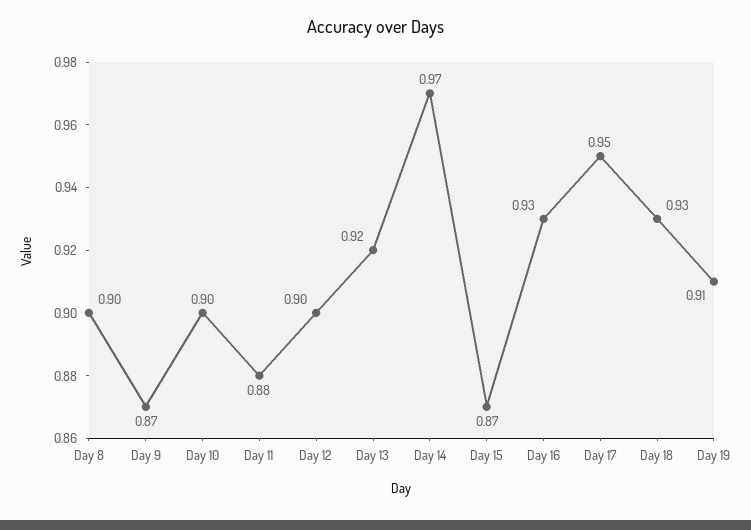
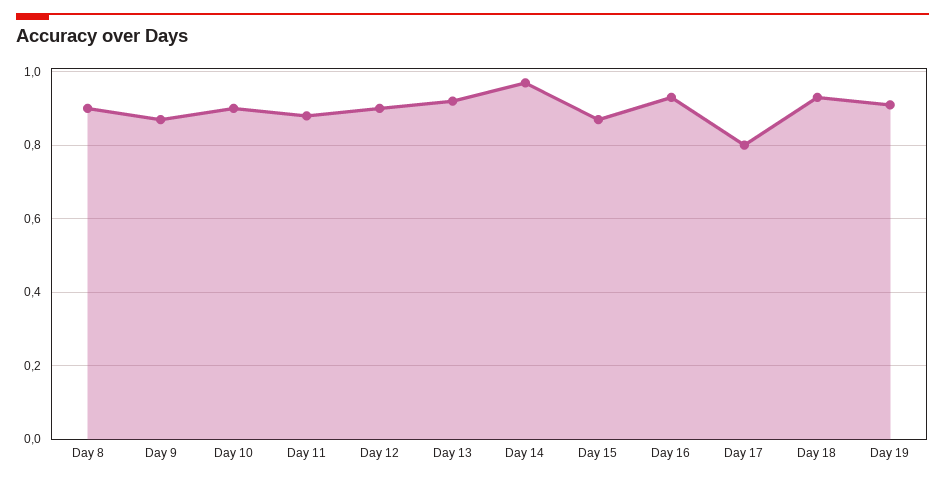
Day 17: 0.95 -> 0.8

